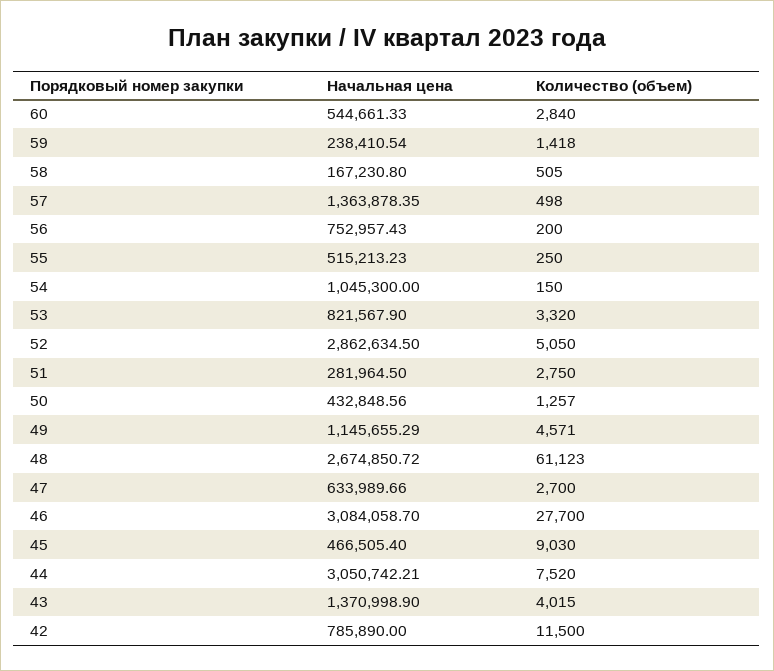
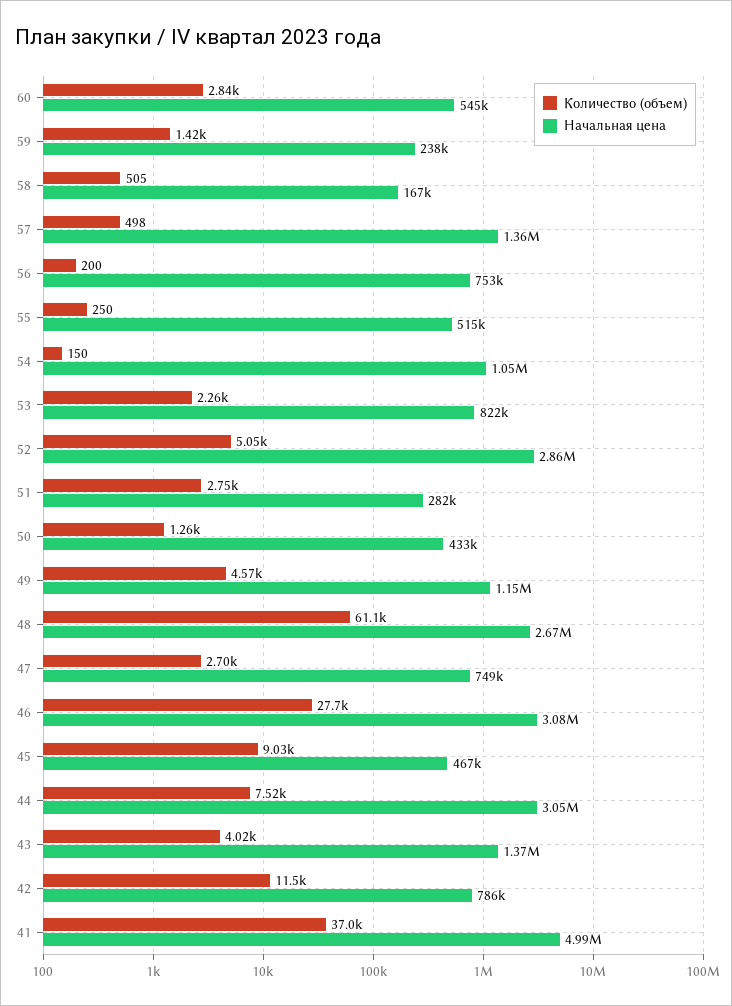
Количество (объем), 53: 3320 -> 2260
Начальная цена, 47: 633989.66 -> 749000
Количество (объем), 41: none -> 37000
Начальная цена, 41: none -> 4990000

